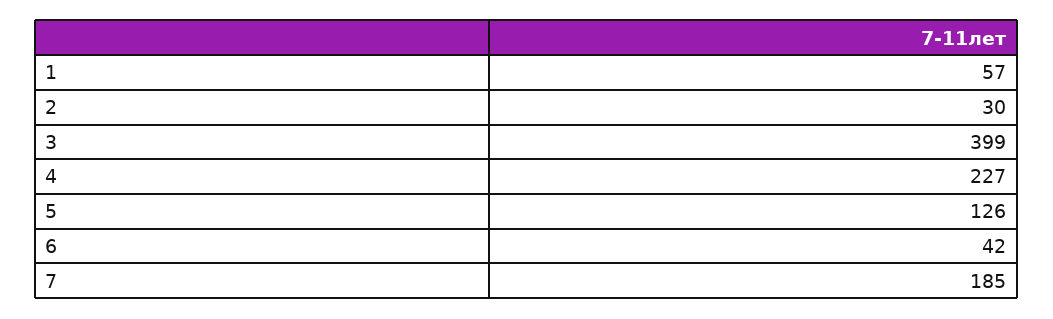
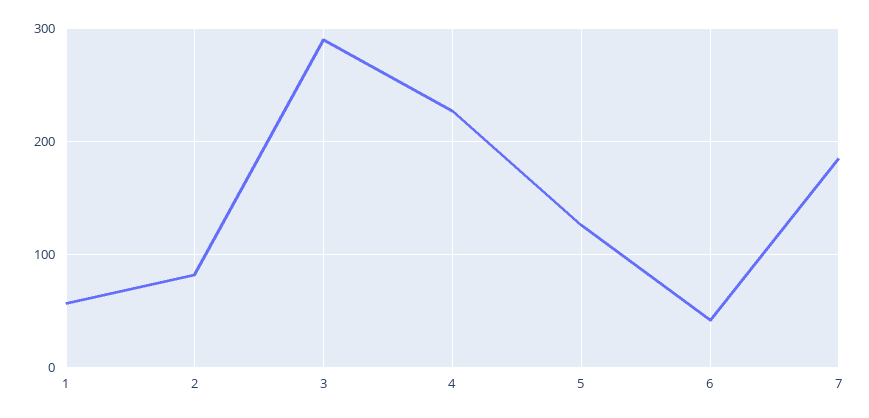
2: 30 -> 80
3: 399 -> 290

